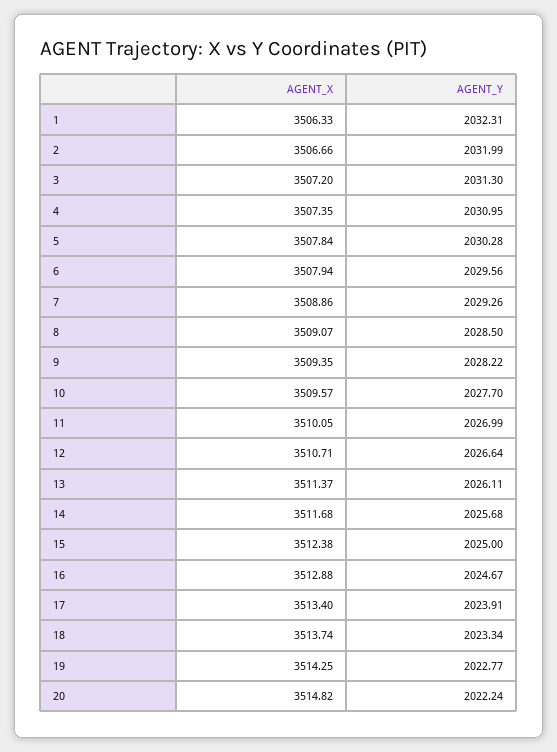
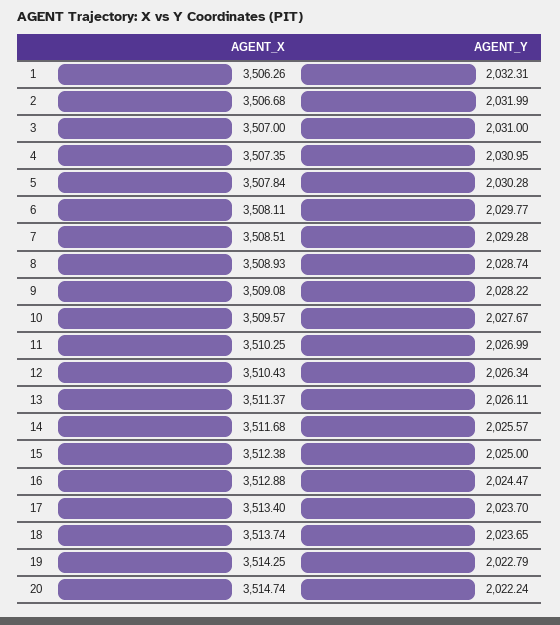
AGENT_X, 1: 3506.33 -> 3506.26
AGENT_X, 2: 3506.66 -> 3506.68
AGENT_X, 3: 3507.2 -> 3507
AGENT_Y, 3: 2031.3 -> 2031
AGENT_X, 6: 3507.94 -> 3508.11
AGENT_Y, 6: 2029.56 -> 2029.77
AGENT_X, 7: 3508.86 -> 3508.51
AGENT_Y, 7: 2029.26 -> 2029.28
AGENT_X, 8: 3509.07 -> 3508.93
AGENT_Y, 8: 2028.5 -> 2028.74
AGENT_X, 9: 3509.35 -> 3509.08
AGENT_Y, 10: 2027.7 -> 2027.67
AGENT_X, 11: 3510.05 -> 3510.25
AGENT_X, 12: 3510.71 -> 3510.43
AGENT_Y, 12: 2026.64 -> 2026.34
AGENT_Y, 14: 2025.68 -> 2025.57
AGENT_Y, 16: 2024.67 -> 2024.47
AGENT_Y, 17: 2023.91 -> 2023.7
AGENT_Y, 18: 2023.34 -> 2023.65
AGENT_Y, 19: 2022.77 -> 2022.79
AGENT_X, 20: 3514.82 -> 3514.74

